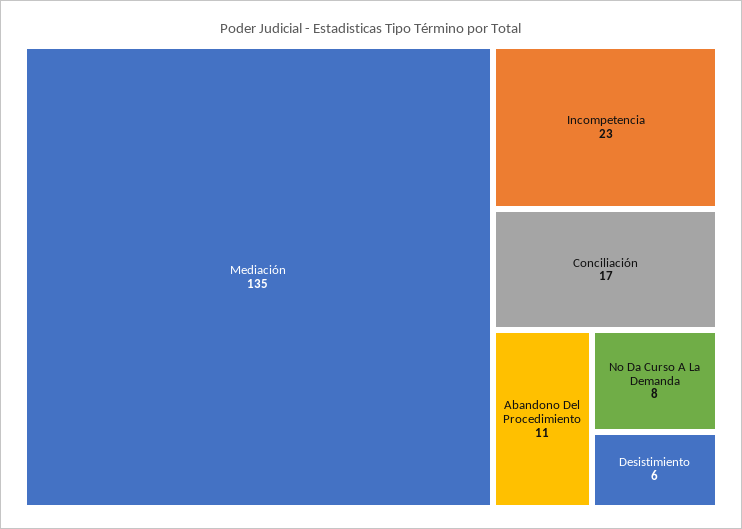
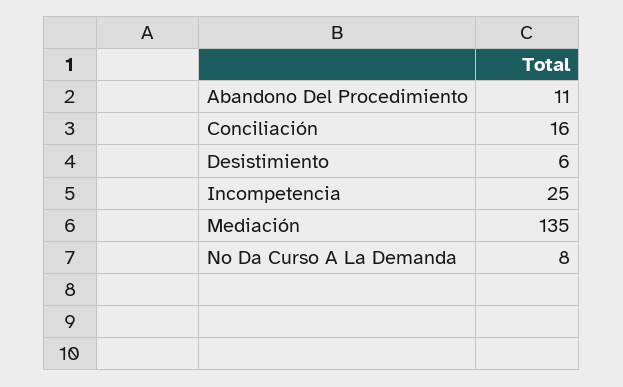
Incompetencia: 23 -> 25
Conciliación: 17 -> 16

